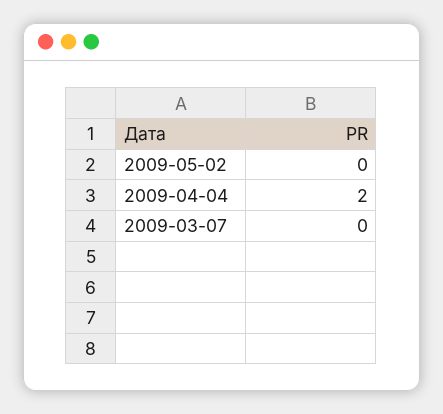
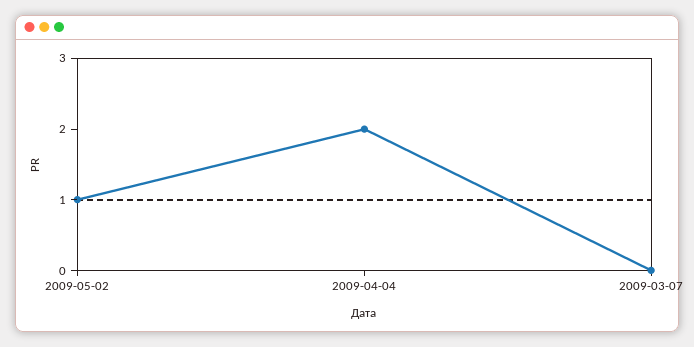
2009-05-02: 0 -> 1

